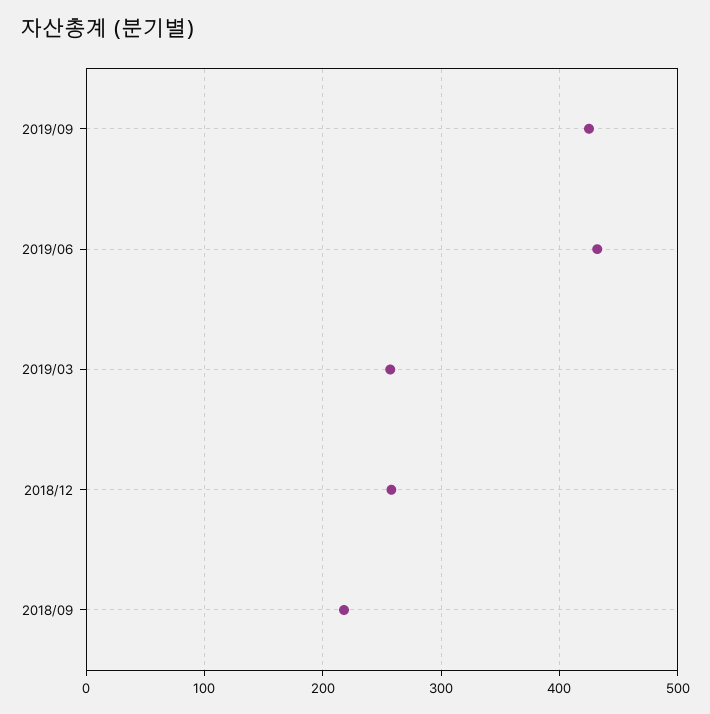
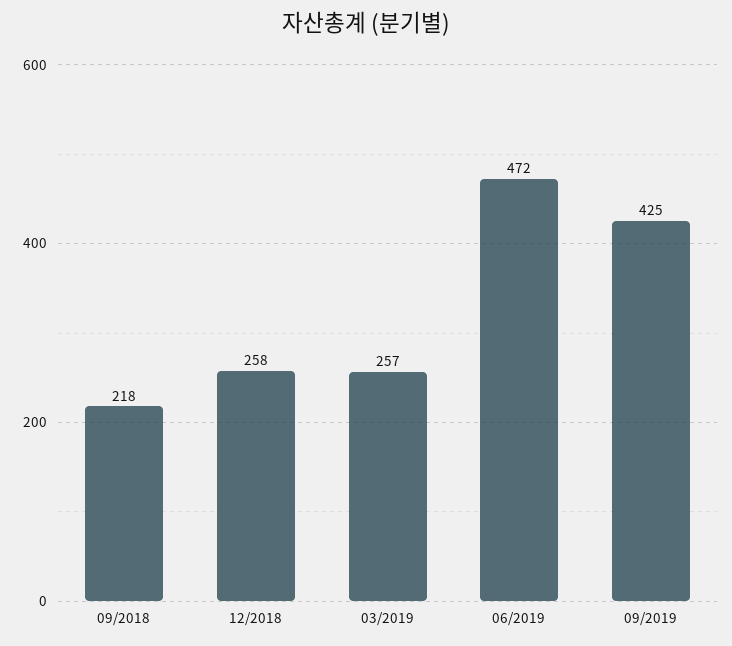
2019/06: 430 -> 472

